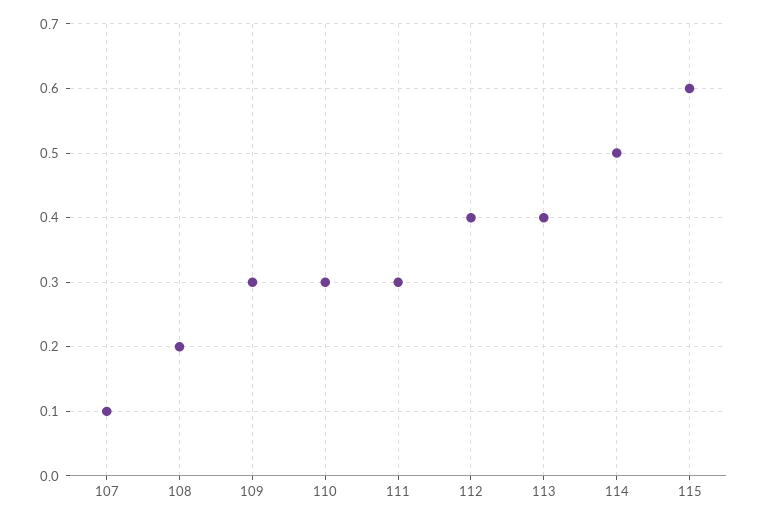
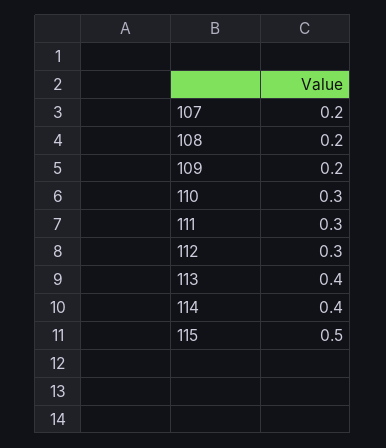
107: 0.1 -> 0.2
109: 0.3 -> 0.2
112: 0.4 -> 0.3
114: 0.5 -> 0.4
115: 0.6 -> 0.5

